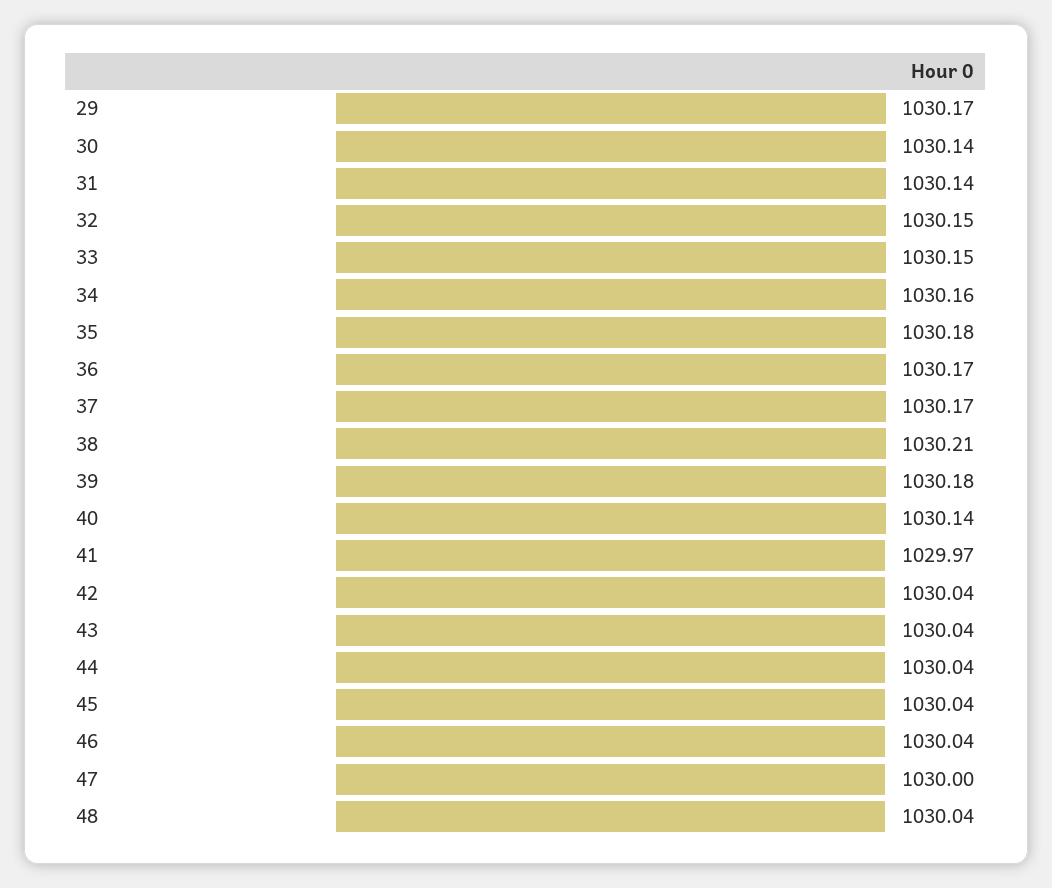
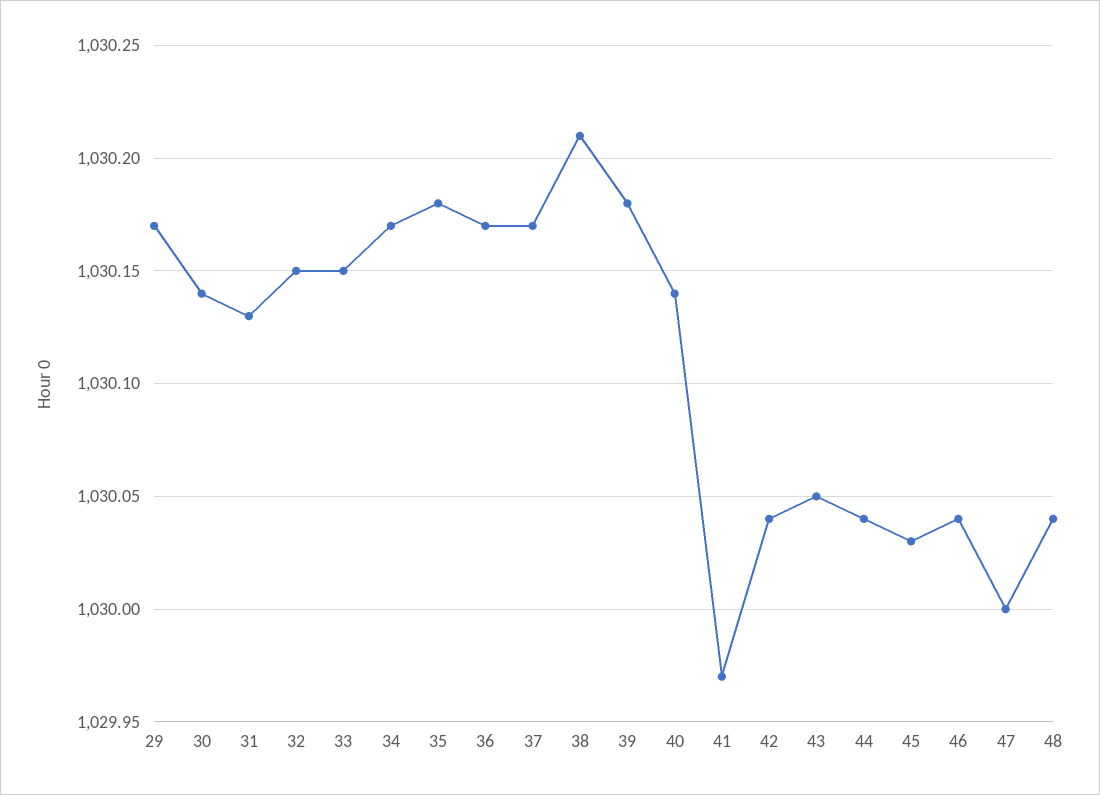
31: 1030.14 -> 1030.13
34: 1030.16 -> 1030.17
43: 1030.04 -> 1030.05
45: 1030.04 -> 1030.03

